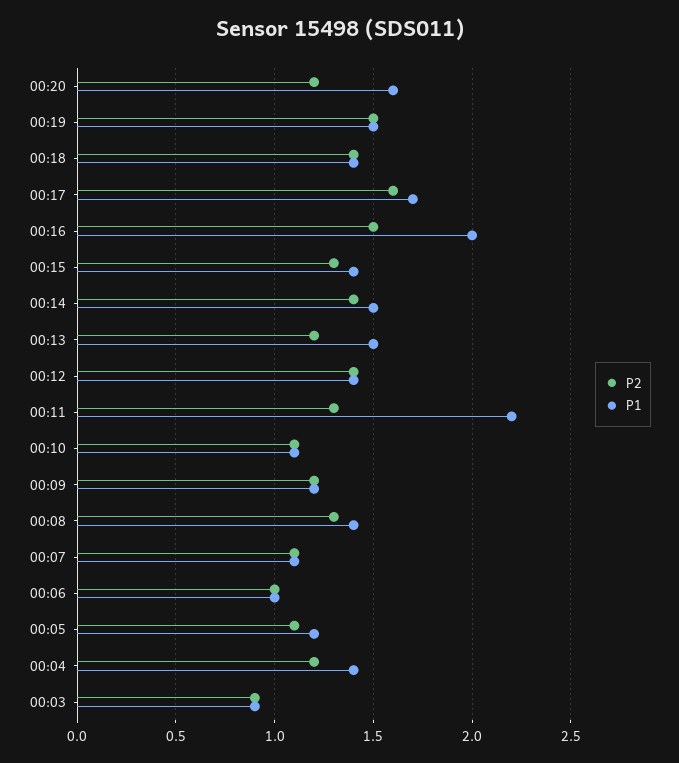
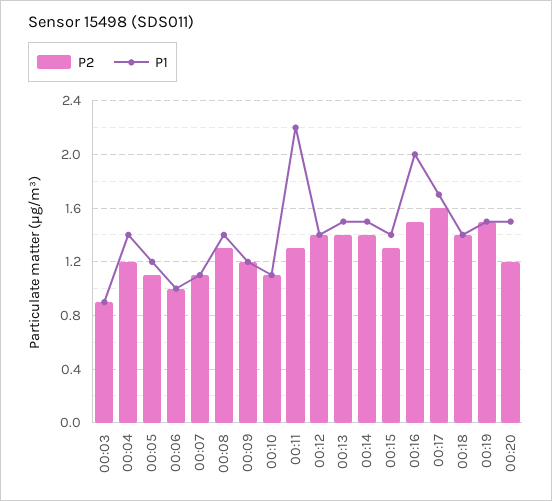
P1, 00:20: 1.6 -> 1.5
P2, 00:13: 1.2 -> 1.4

